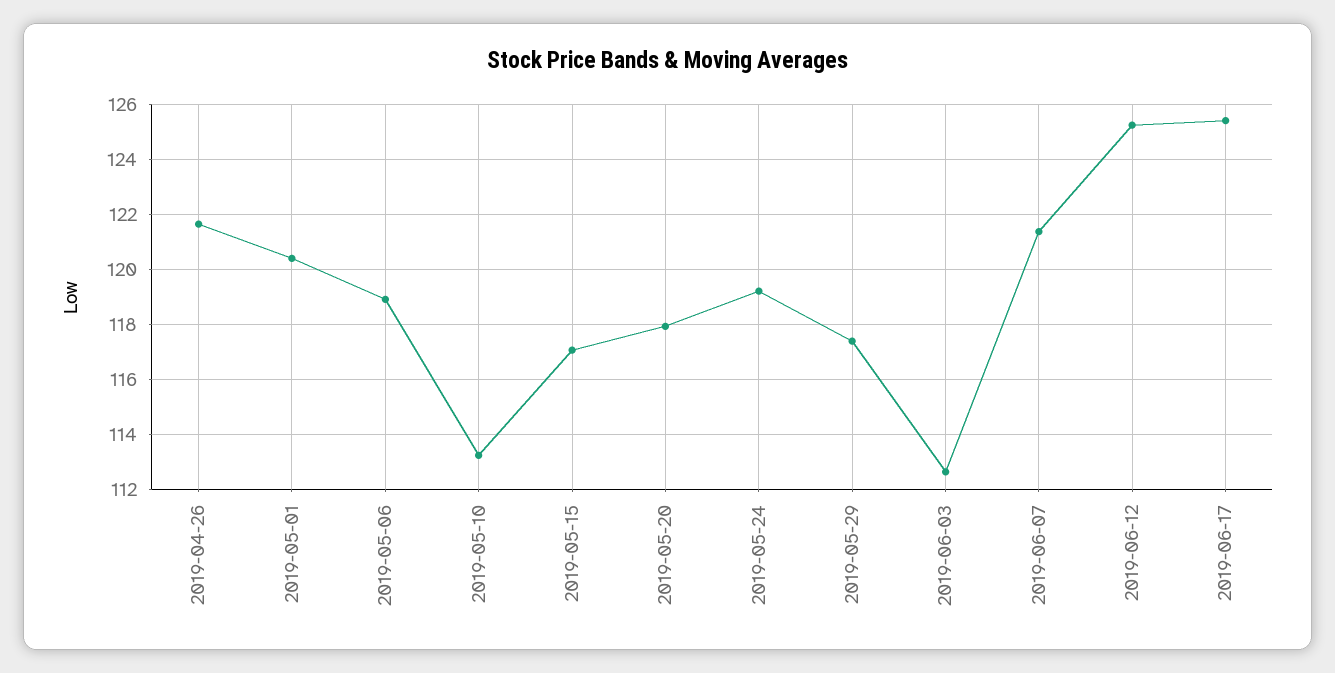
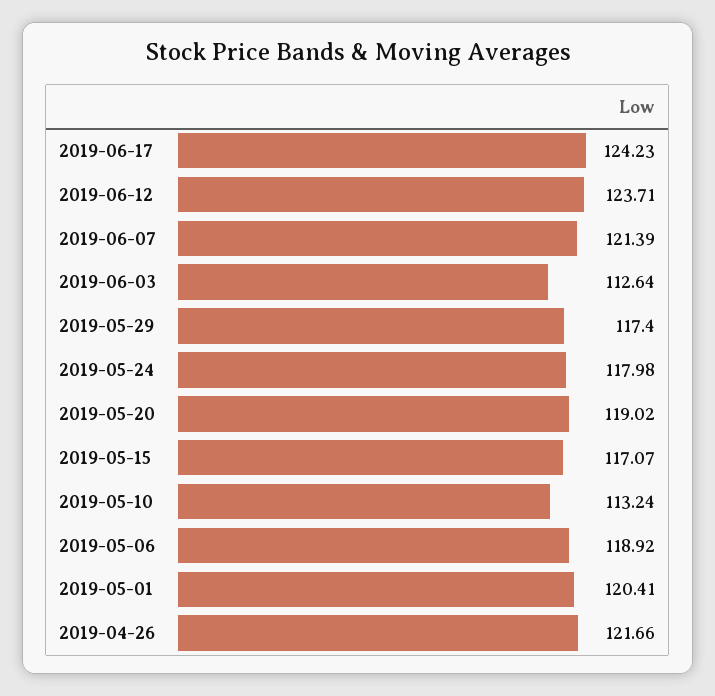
2019-05-20: 118 -> 119.02
2019-05-24: 119.25 -> 117.98
2019-06-12: 125.25 -> 123.71
2019-06-17: 125.5 -> 124.23

